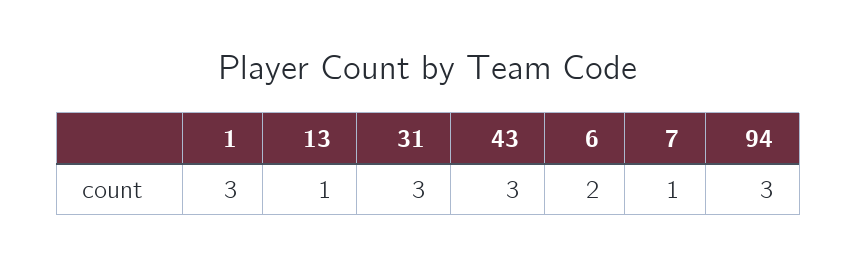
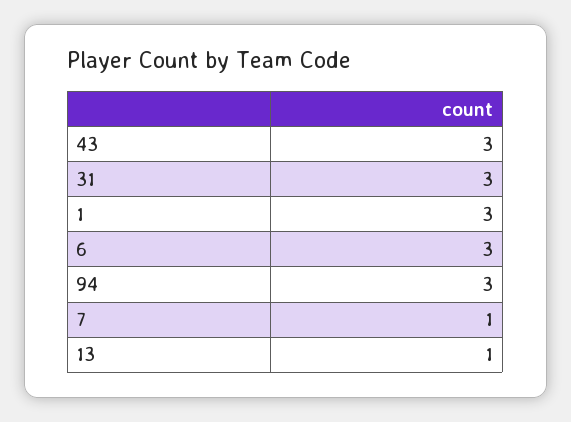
6: 2 -> 3

